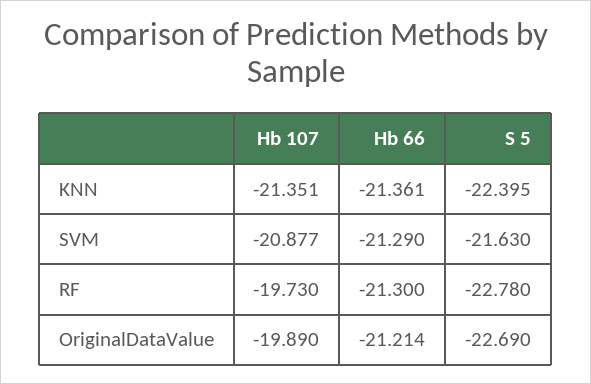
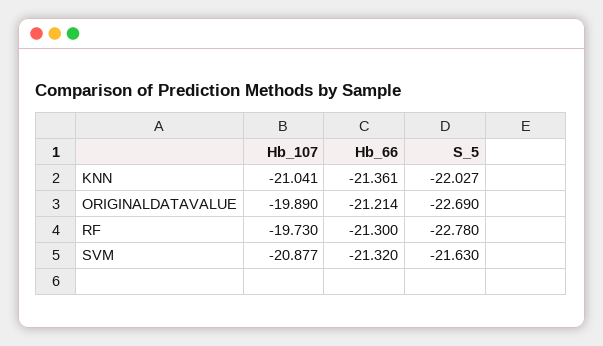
Hb 107, KNN: -21.351 -> -21.041
S 5, KNN: -22.395 -> -22.027
Hb 66, SVM: -21.29 -> -21.32

